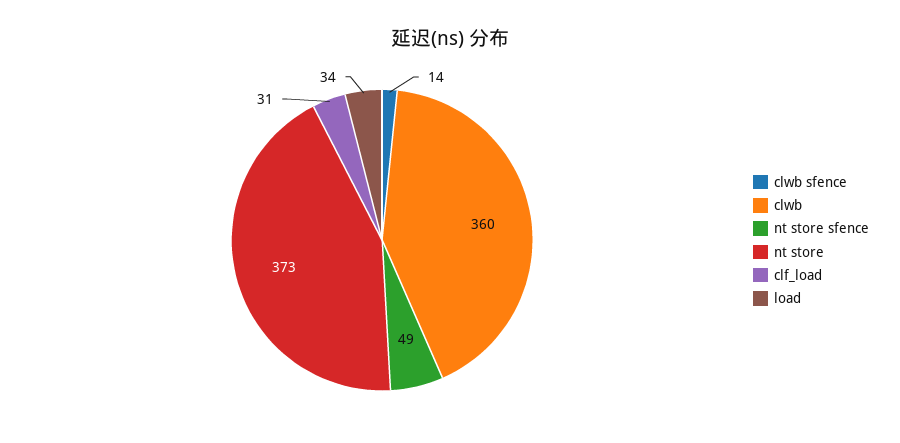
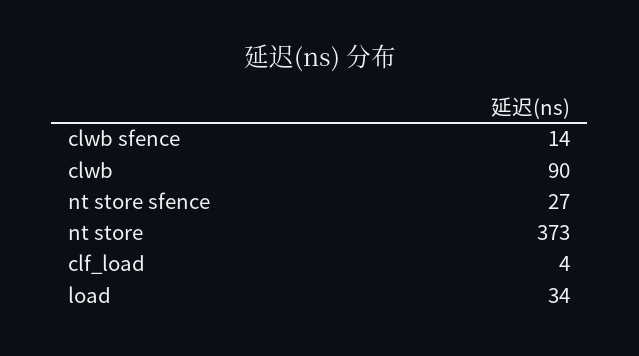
clwb: 360 -> 90
nt store sfence: 49 -> 27
clf_load: 31 -> 4

